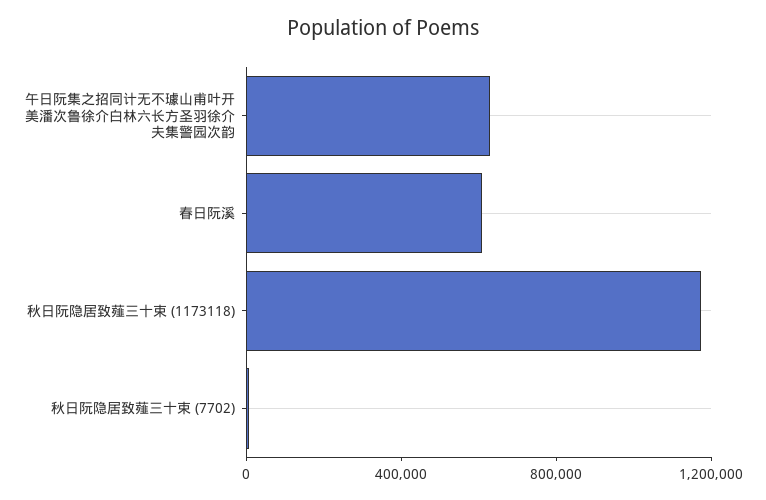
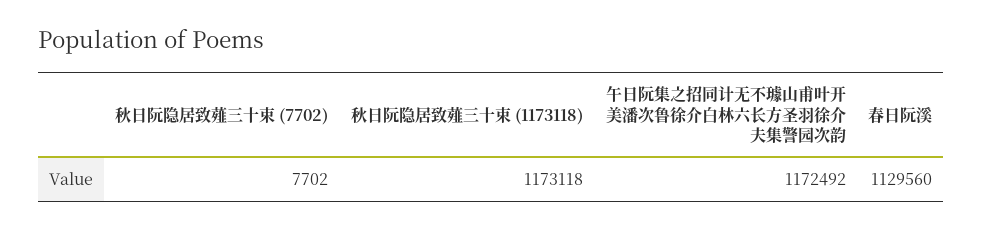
午日阮集之招同计无不璩山甫叶开美潘次鲁徐介白林六长方圣羽徐介夫集警园次韵: 600000 -> 1172492
春日阮溪: 600000 -> 1129560

